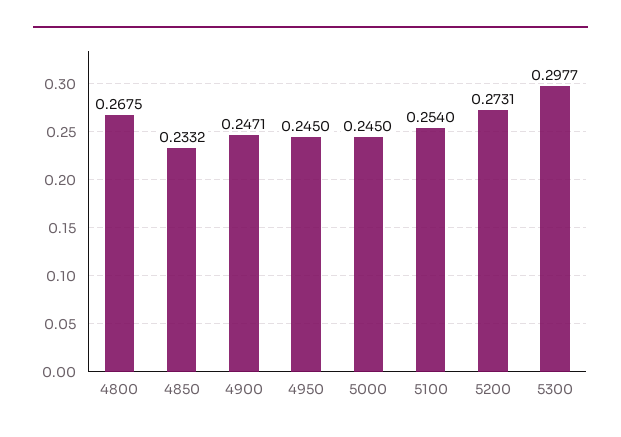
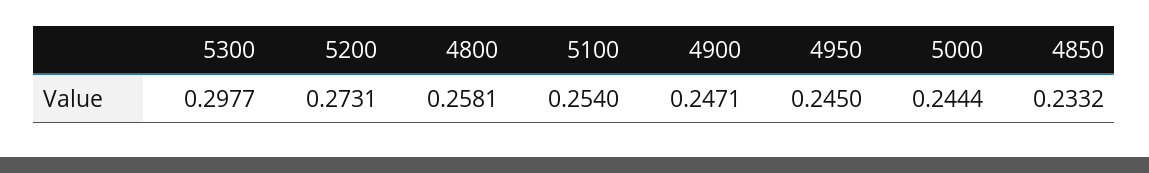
4800: 0.2675 -> 0.2581
5000: 0.245 -> 0.2444

